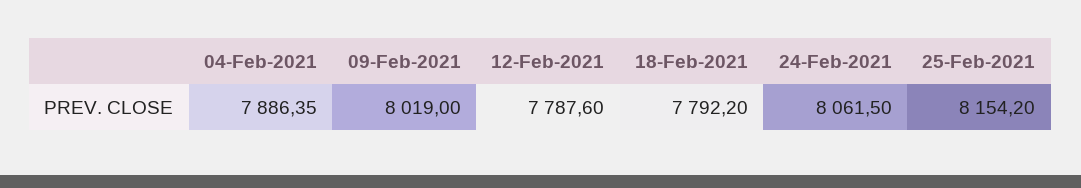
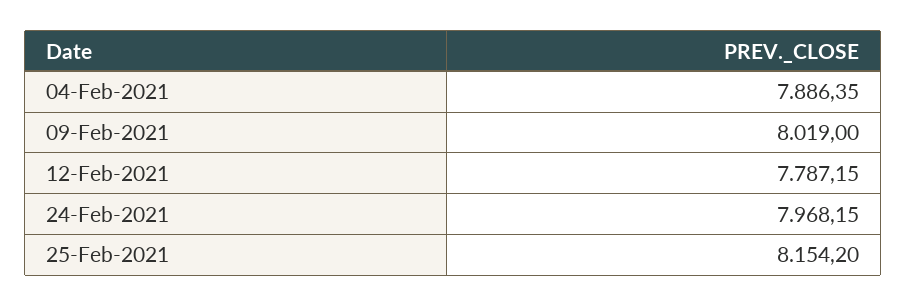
12-Feb-2021: 7787.6 -> 7787.15
18-Feb-2021: 7792.2 -> none
24-Feb-2021: 8061.5 -> 7968.15

